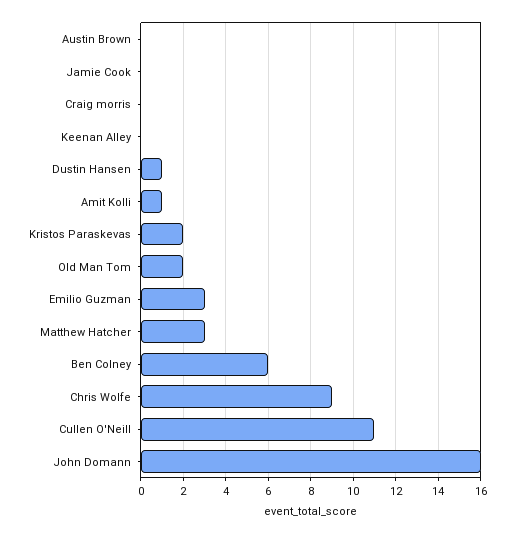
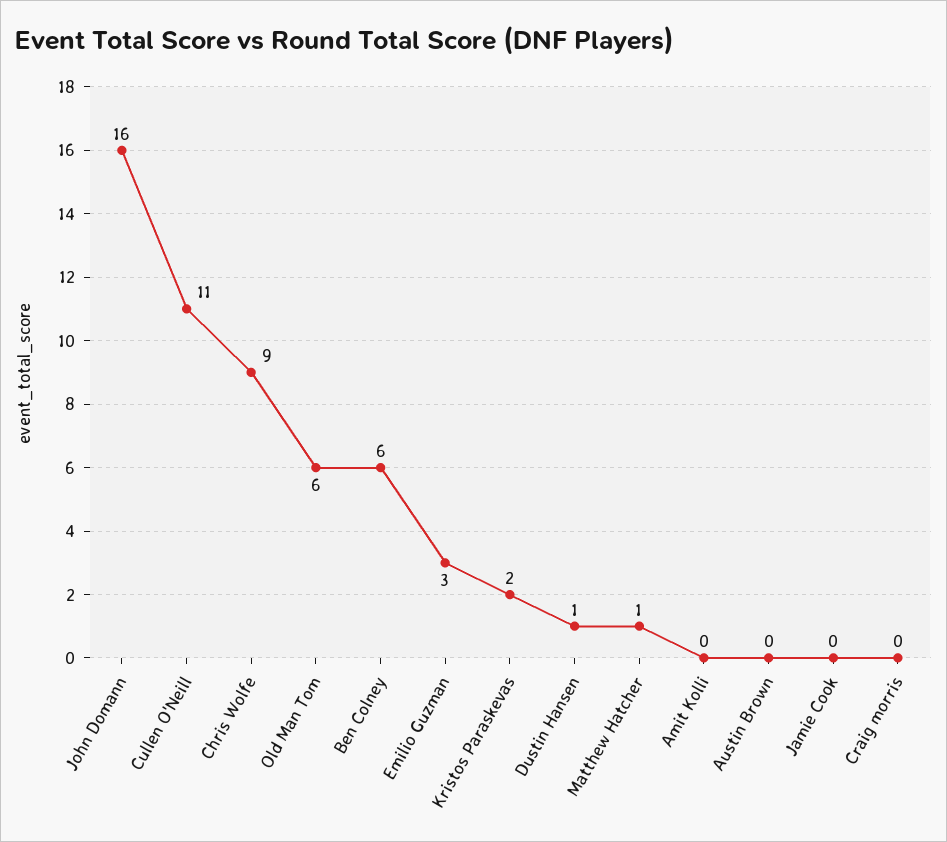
Keenan Alley: 0 -> none
Amit Kolli: 1 -> 0
Old Man Tom: 2 -> 6
Matthew Hatcher: 3 -> 1

